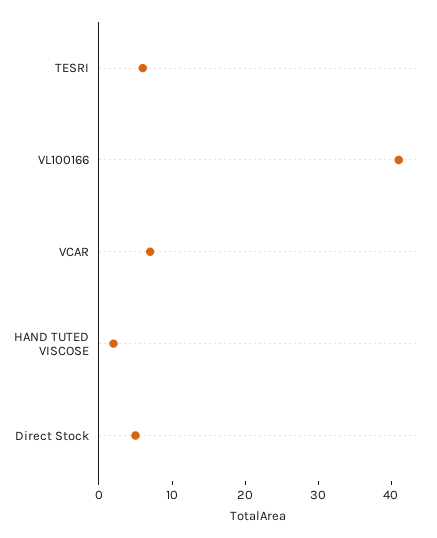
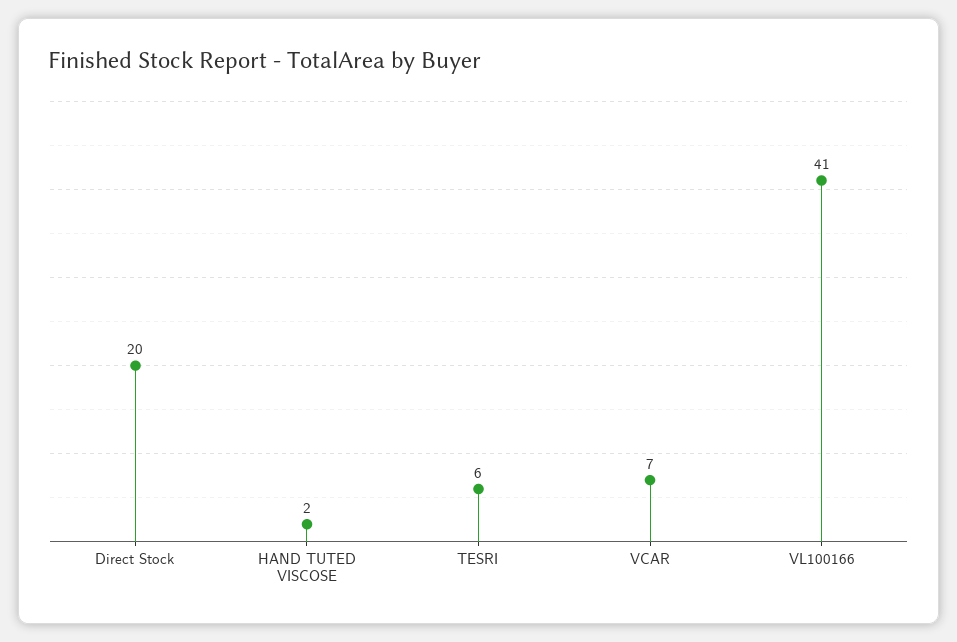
Direct Stock: 5 -> 20

